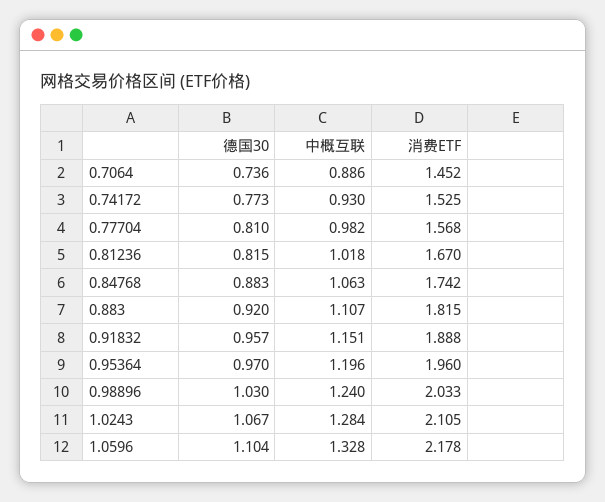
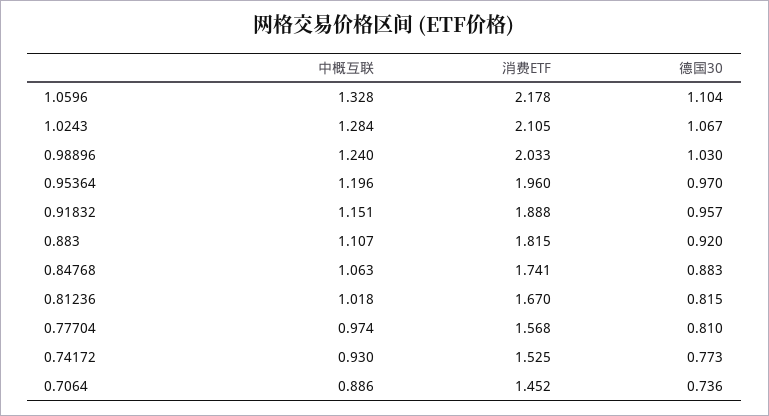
中概互联, 0.77704: 0.982 -> 0.974
消费ETF, 0.84768: 1.742 -> 1.741

